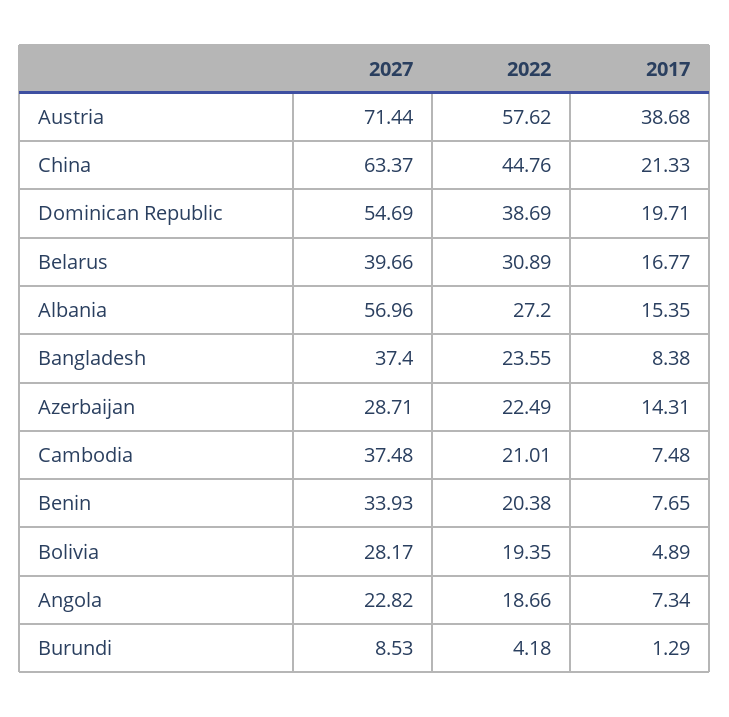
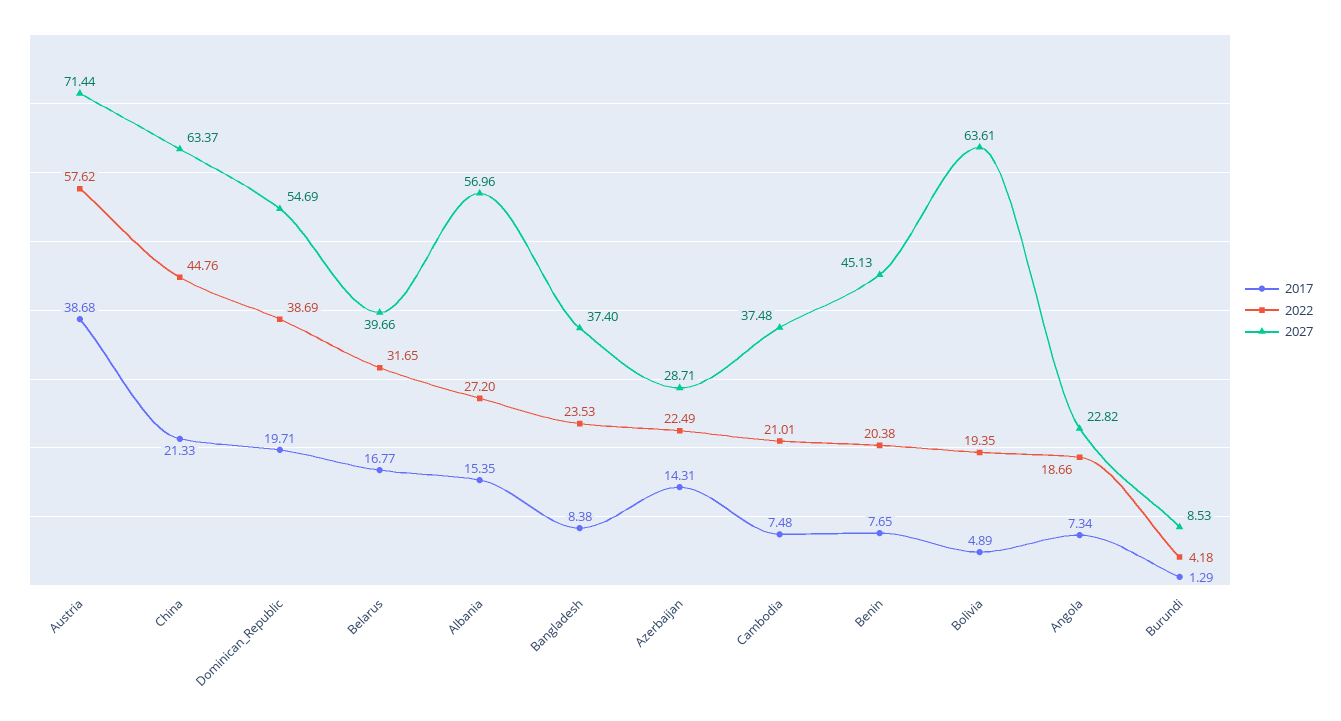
2022, Belarus: 30.89 -> 31.65
2022, Bangladesh: 23.55 -> 23.53
2027, Benin: 33.93 -> 45.13
2027, Bolivia: 28.17 -> 63.61

